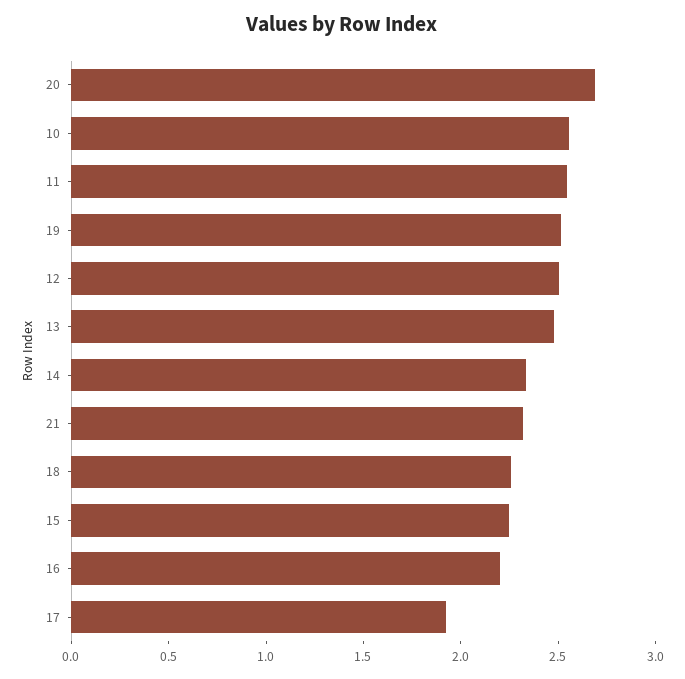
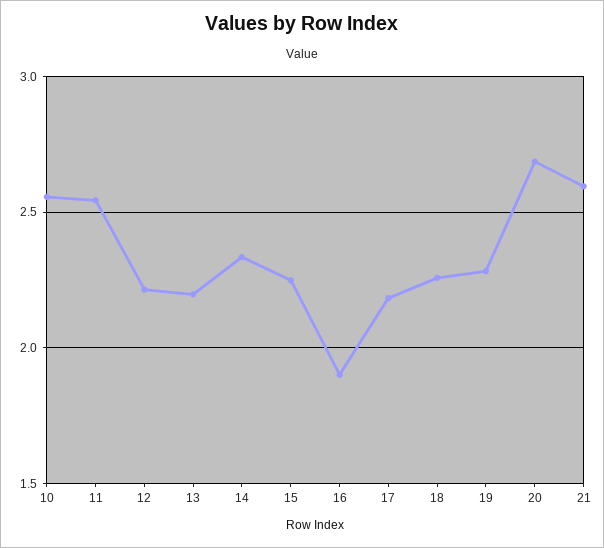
19: 2.5 -> 2.3
12: 2.5 -> 2.2
13: 2.5 -> 2.2
21: 2.3 -> 2.6
16: 2.2 -> 1.9
17: 1.9 -> 2.2

